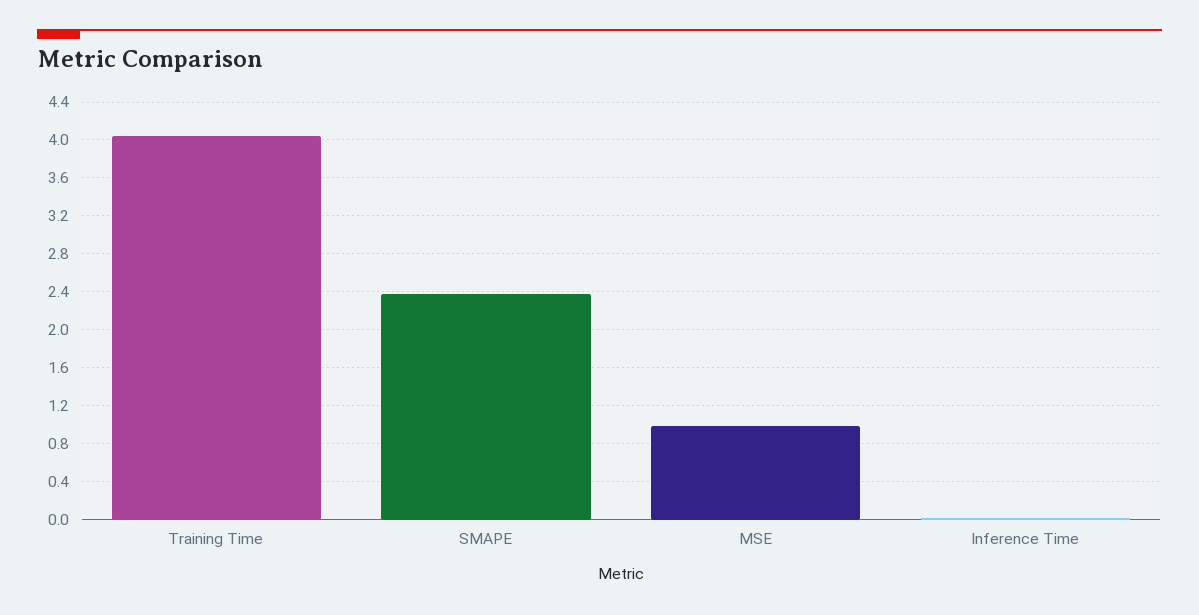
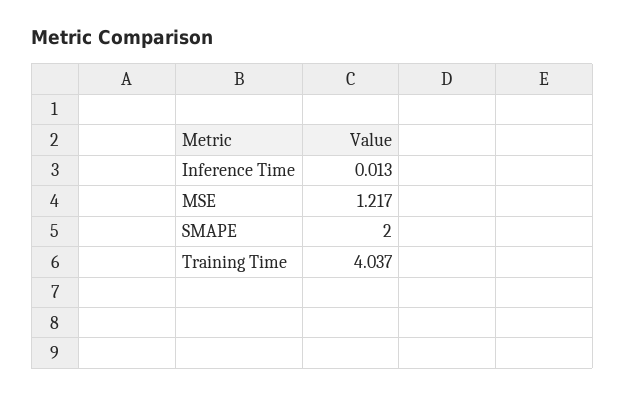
SMAPE: 2.4 -> 2
MSE: 1 -> 1.217

